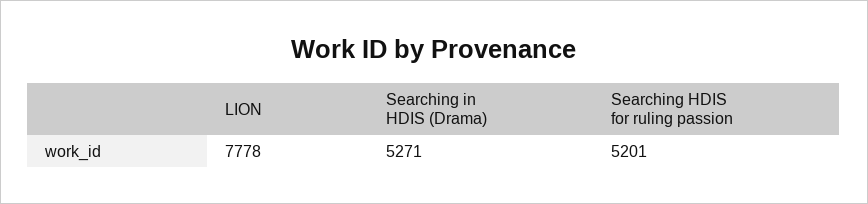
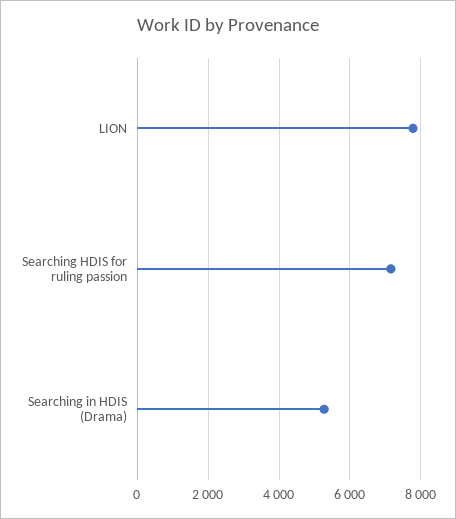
Searching HDIS for ruling passion: 5201 -> 7200

